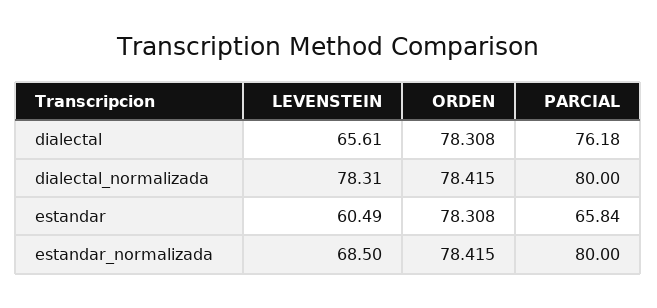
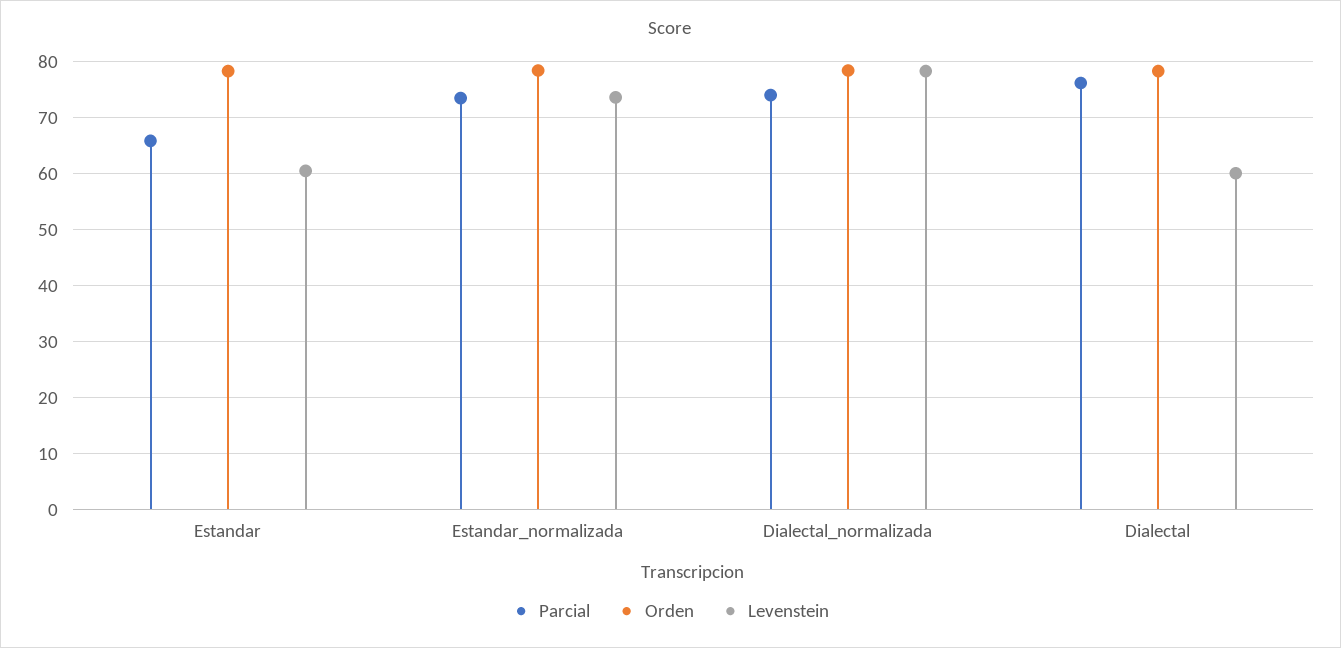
LEVENSTEIN, dialectal: 65.61 -> 60
PARCIAL, dialectal_normalizada: 80 -> 74
LEVENSTEIN, estandar_normalizada: 68.5 -> 74
PARCIAL, estandar_normalizada: 80 -> 74

